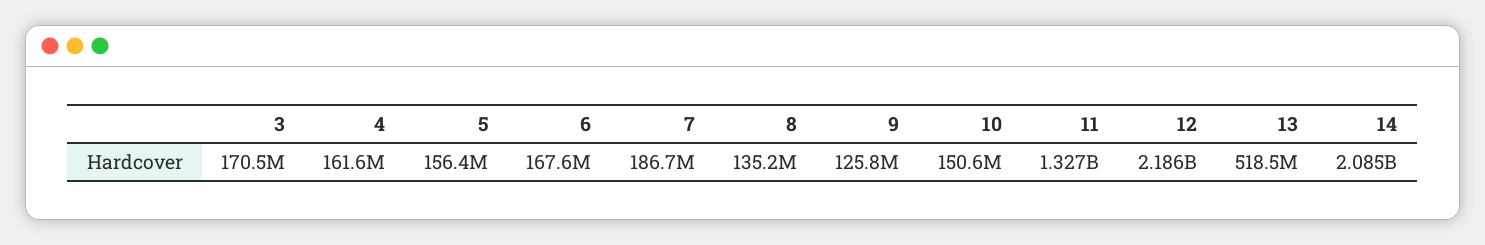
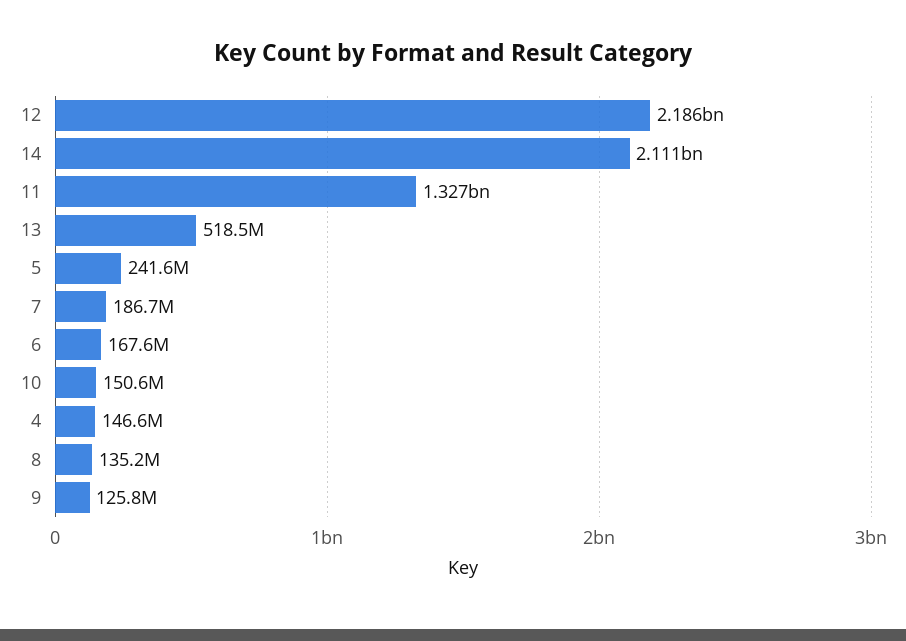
3: 170500000 -> none
4: 161600000 -> 146600000
5: 156400000 -> 241600000
14: 2085000000 -> 2111000000

